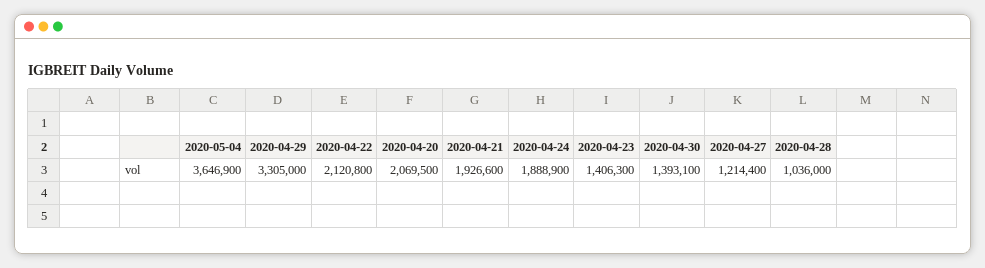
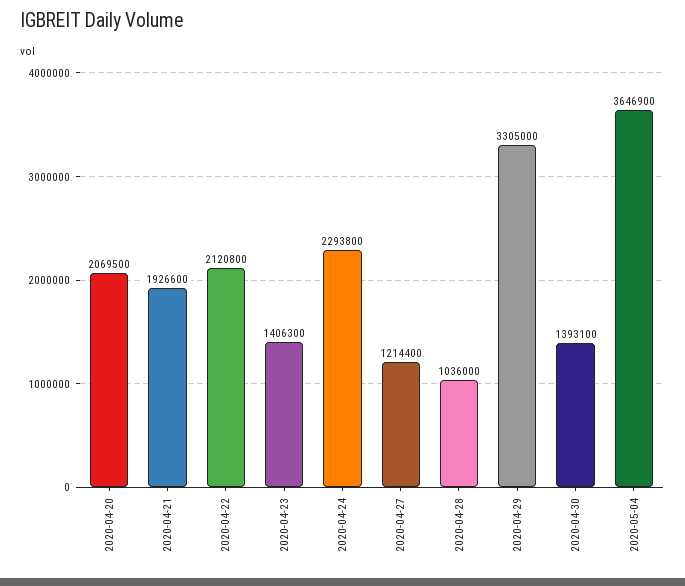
2020-04-24: 1888900 -> 2293800

